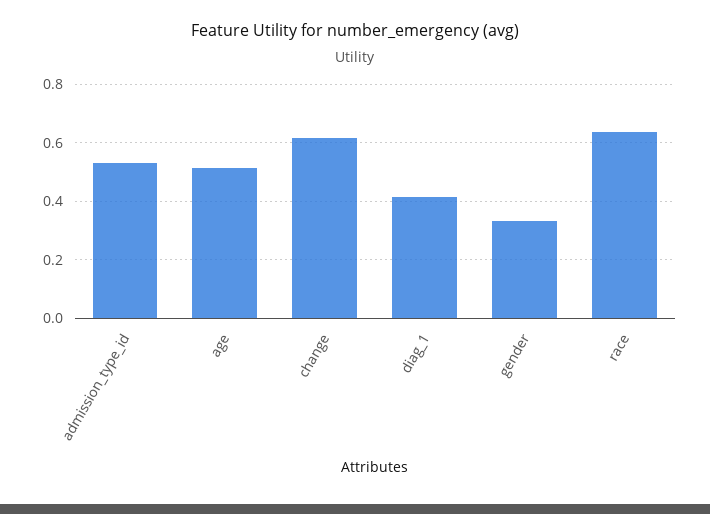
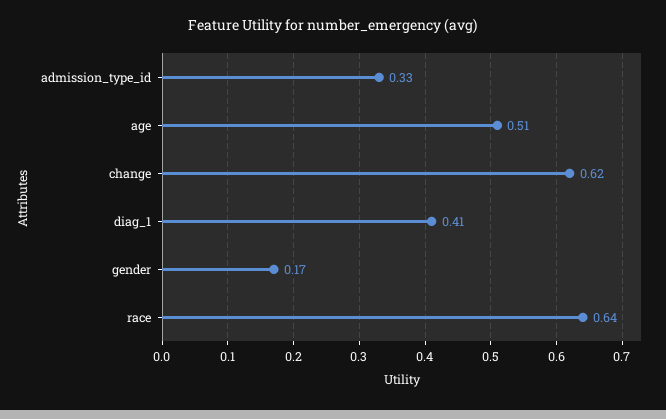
admission_type_id: 0.525 -> 0.33
gender: 0.325 -> 0.17

